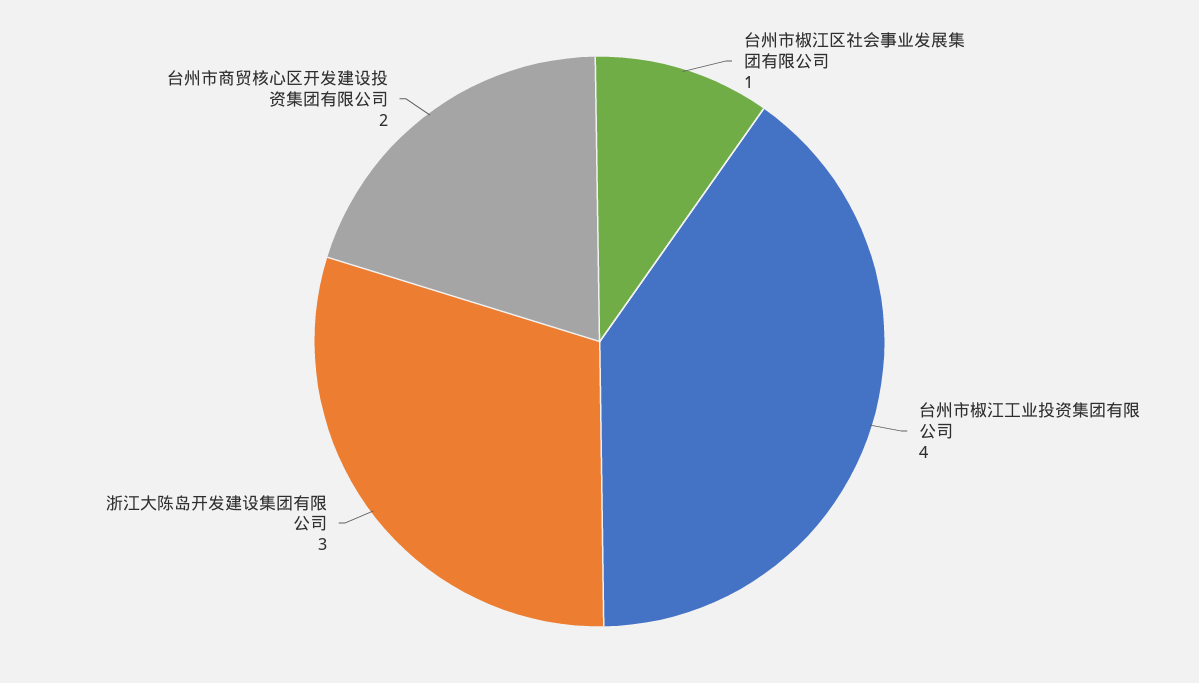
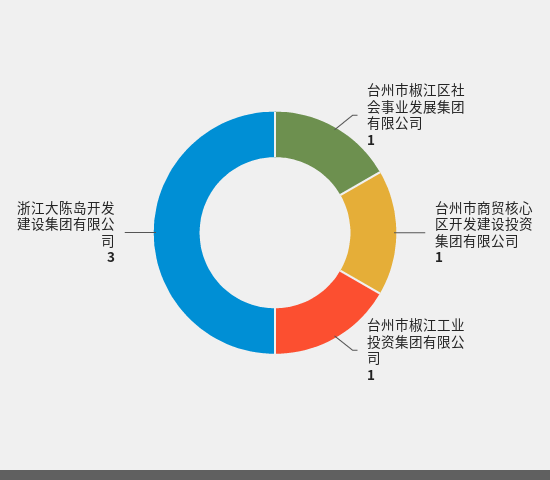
台州市椒江工业投资集团有限公司: 4 -> 1
台州市商贸核心区开发建设投资集团有限公司: 2 -> 1

